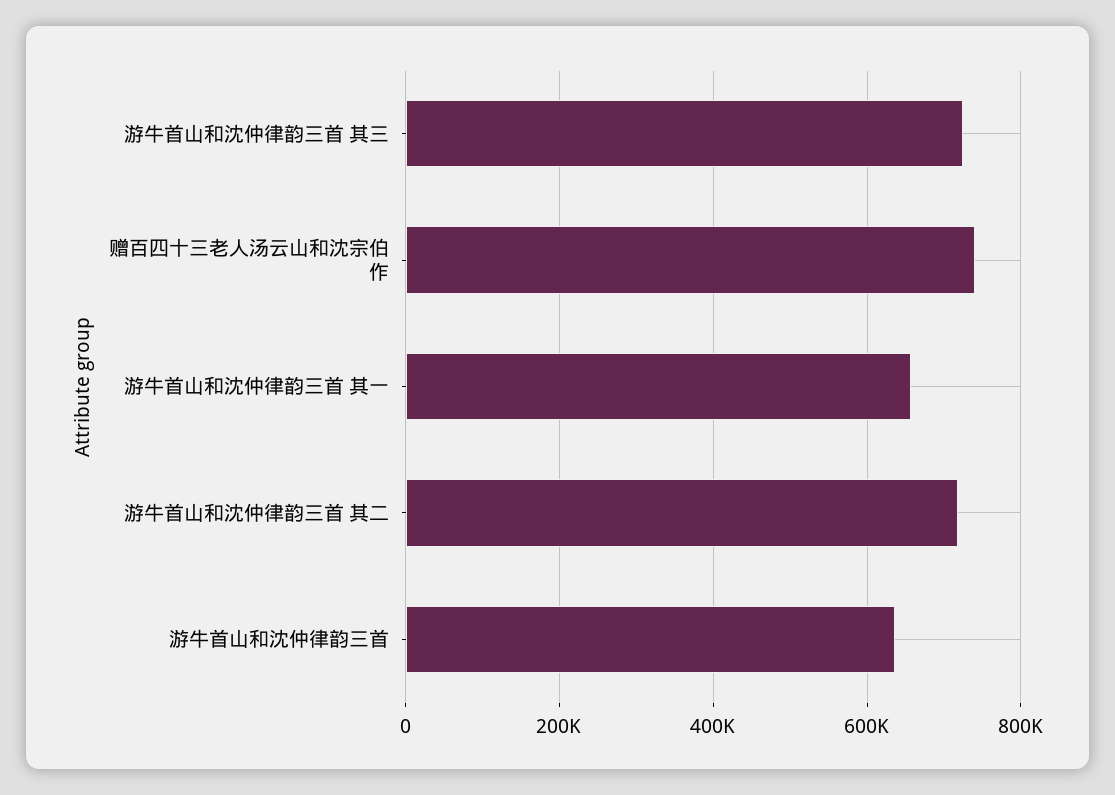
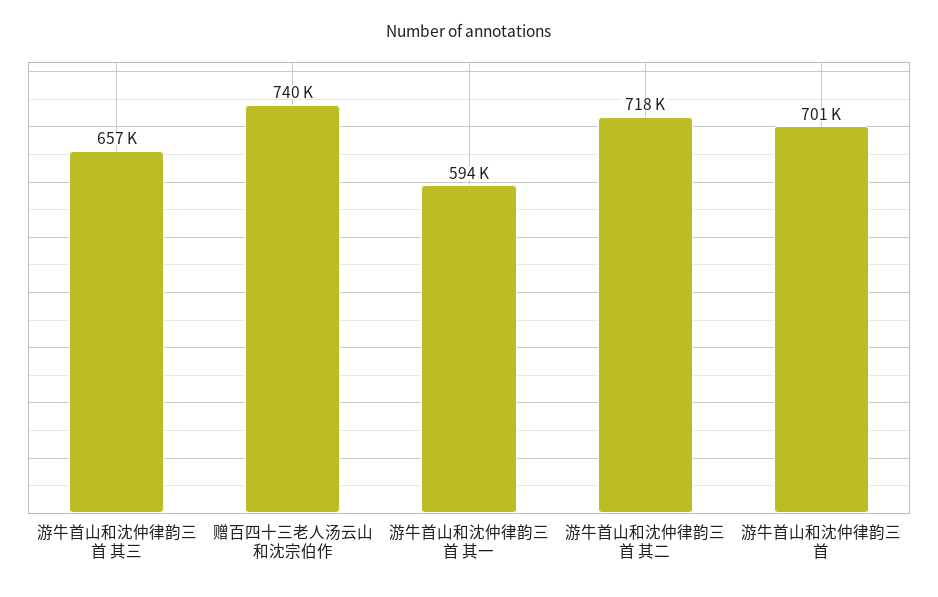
游牛首山和沈仲律韵三首 其三: 720000 -> 657000
游牛首山和沈仲律韵三首 其一: 660000 -> 594000
游牛首山和沈仲律韵三首: 640000 -> 701000

